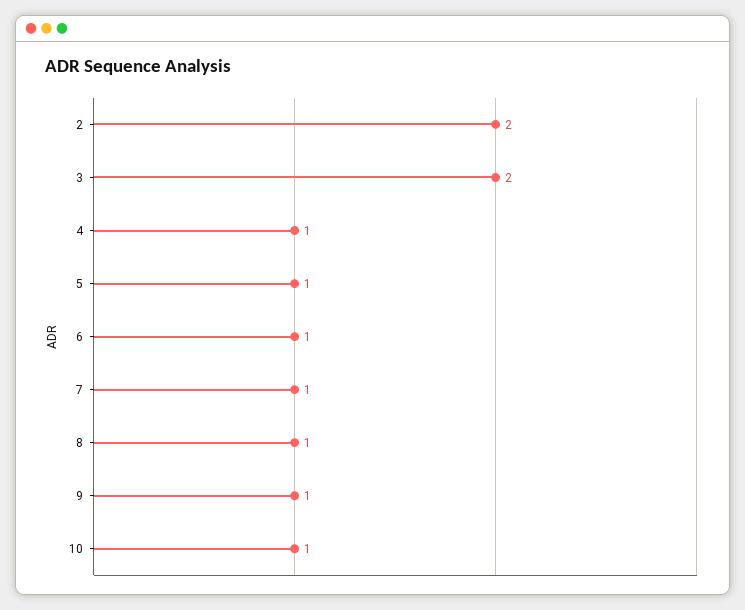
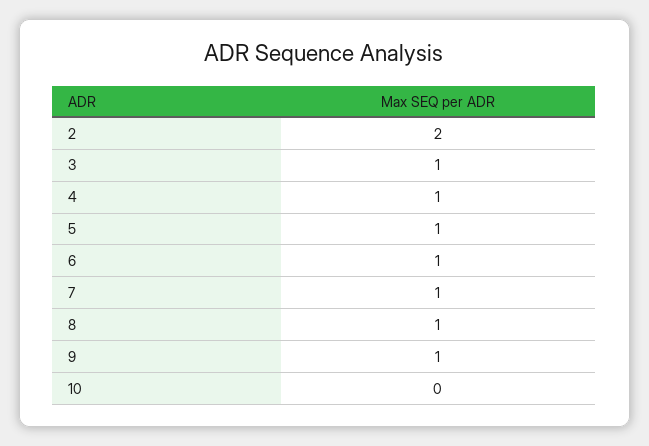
3: 2 -> 1
10: 1 -> 0

